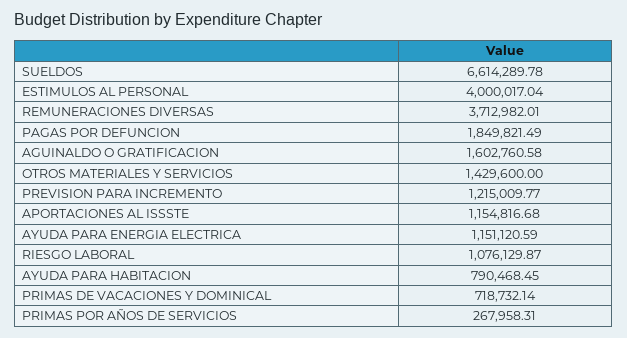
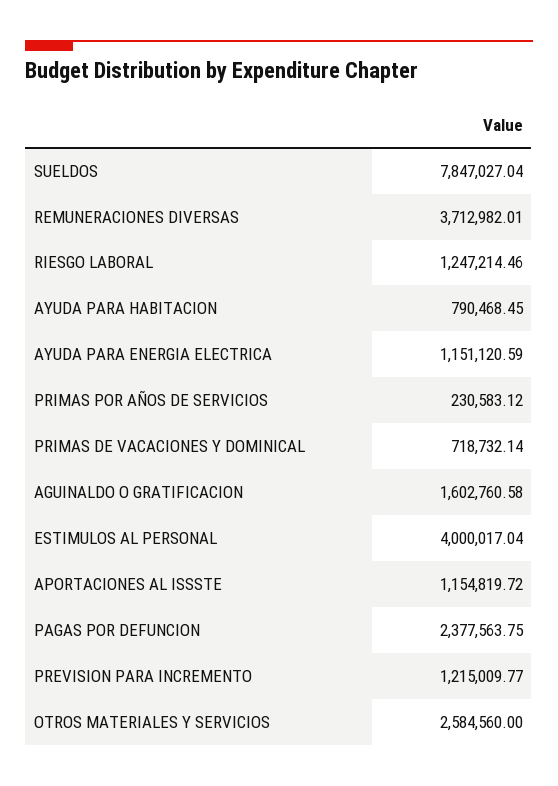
SUELDOS: 6614289.78 -> 7847027.04
PAGAS POR DEFUNCION: 1849821.49 -> 2377563.75
OTROS MATERIALES Y SERVICIOS: 1429600 -> 2584560
APORTACIONES AL ISSSTE: 1154816.68 -> 1154819.72
RIESGO LABORAL: 1076129.87 -> 1247214.46
PRIMAS POR AÑOS DE SERVICIOS: 267958.31 -> 230583.12

